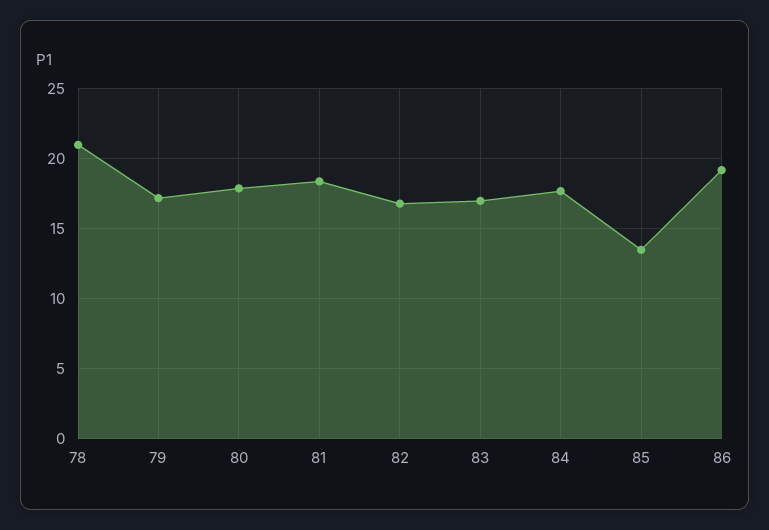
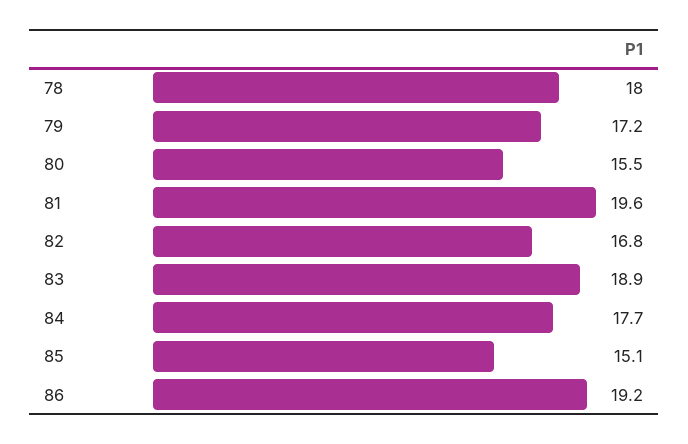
78: 21 -> 18
80: 18 -> 15.5
81: 18.5 -> 19.6
83: 17 -> 18.9
85: 13.5 -> 15.1

